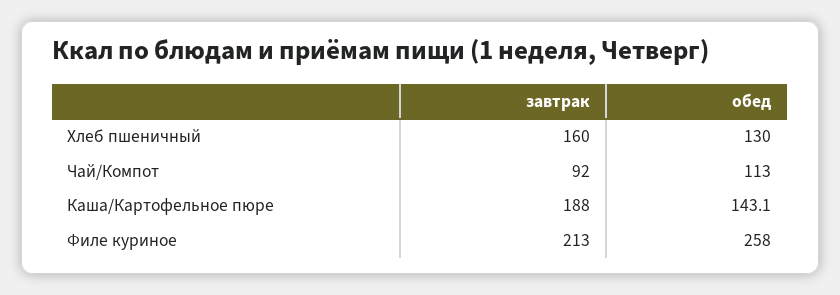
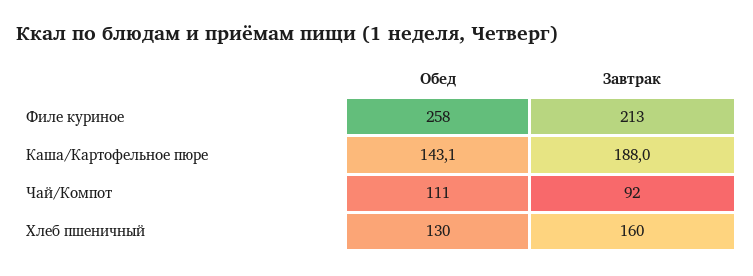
обед, Чай/Компот: 113 -> 111

